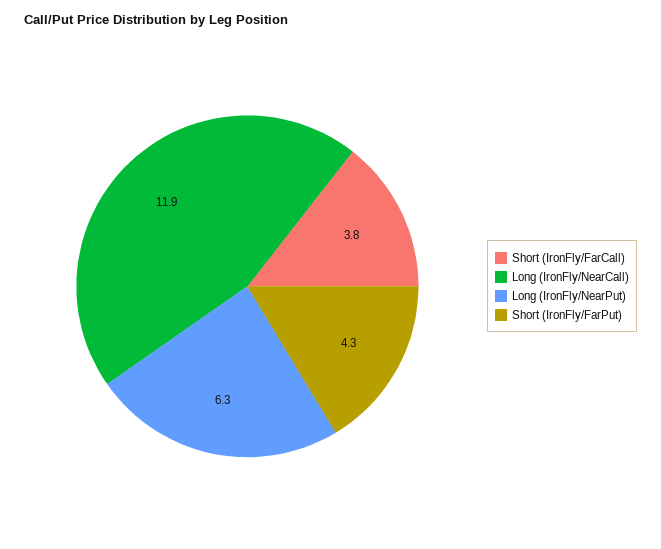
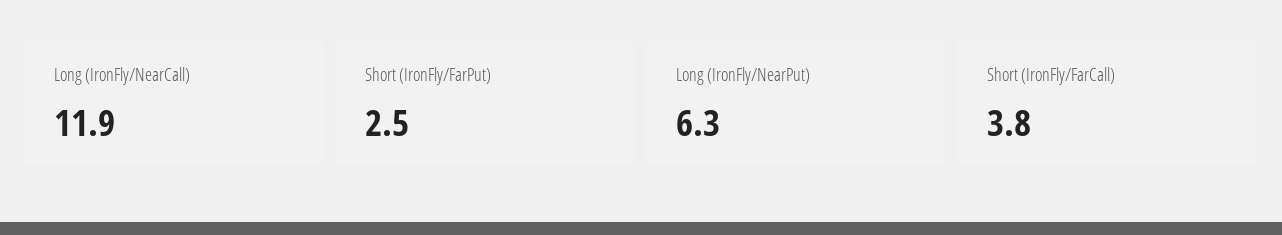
Short (IronFly/FarPut): 4.3 -> 2.5

